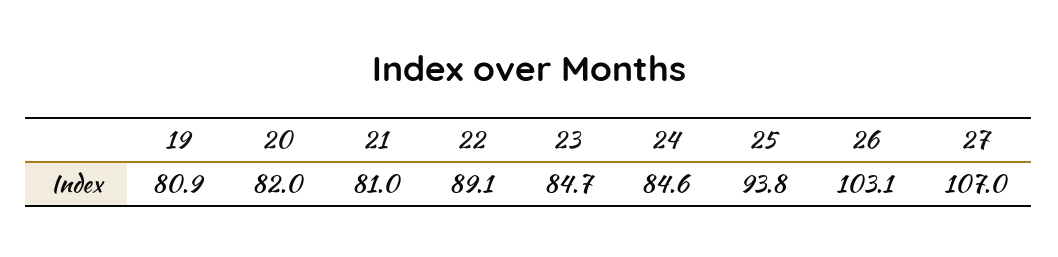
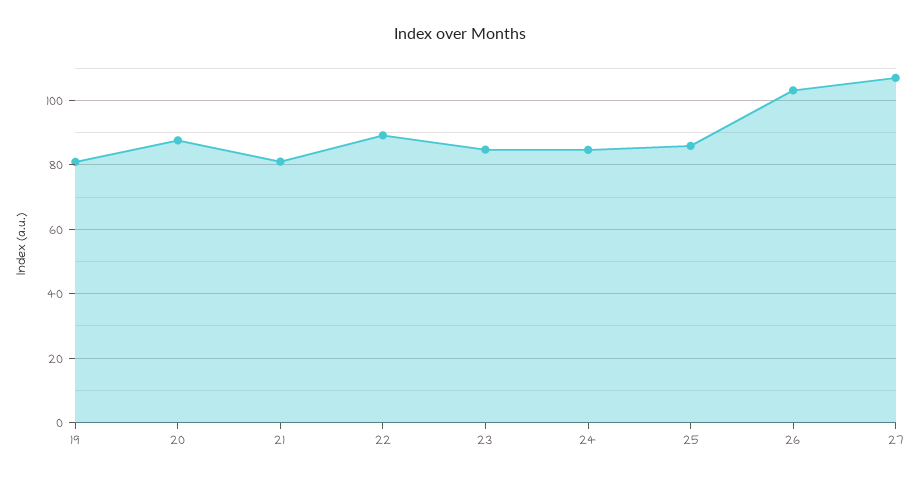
20: 82 -> 88
25: 93.8 -> 86

